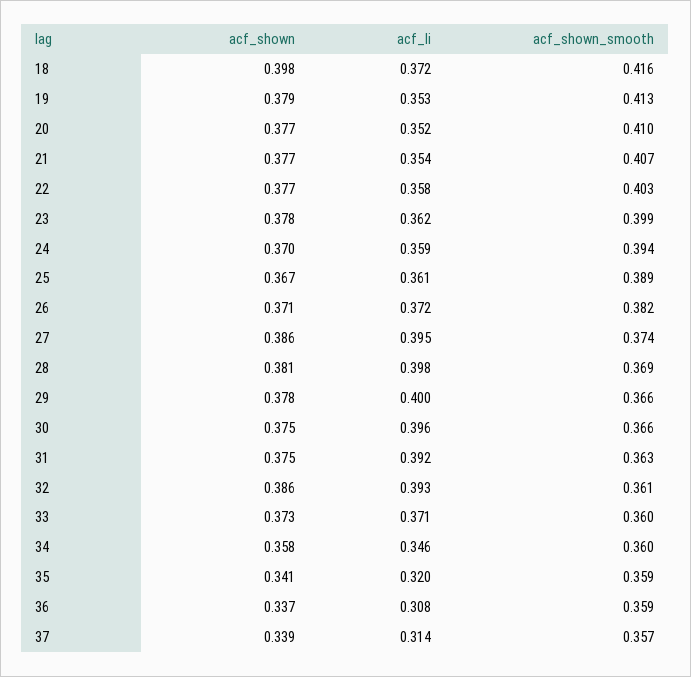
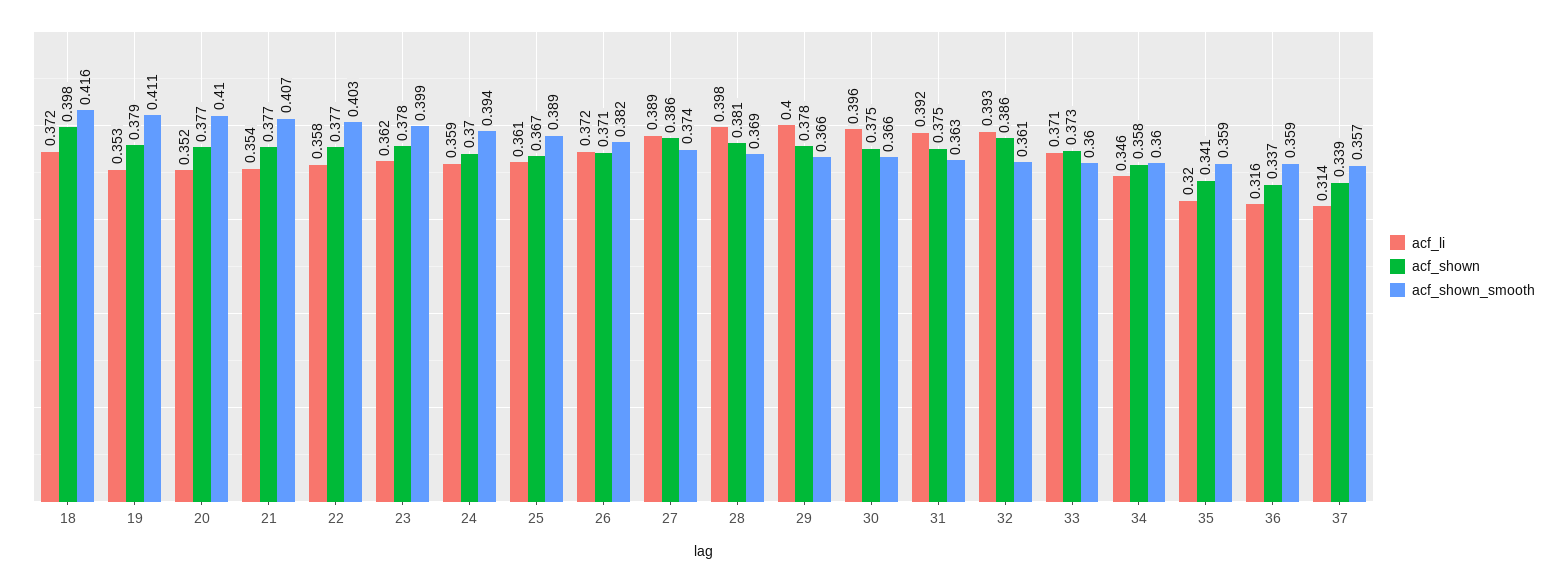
acf_shown_smooth, 19: 0.413 -> 0.411
acf_li, 27: 0.395 -> 0.389
acf_li, 36: 0.308 -> 0.316

